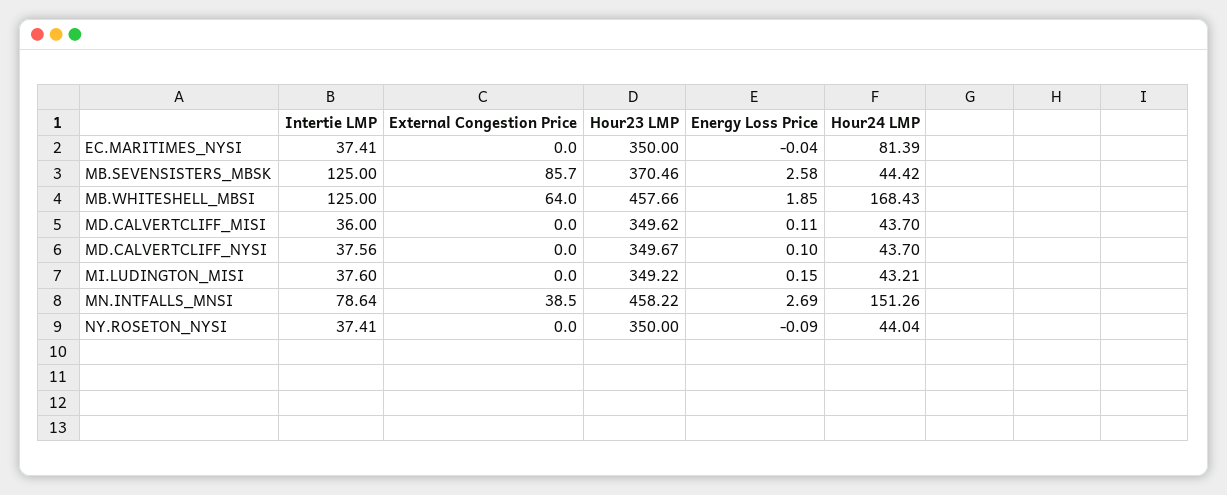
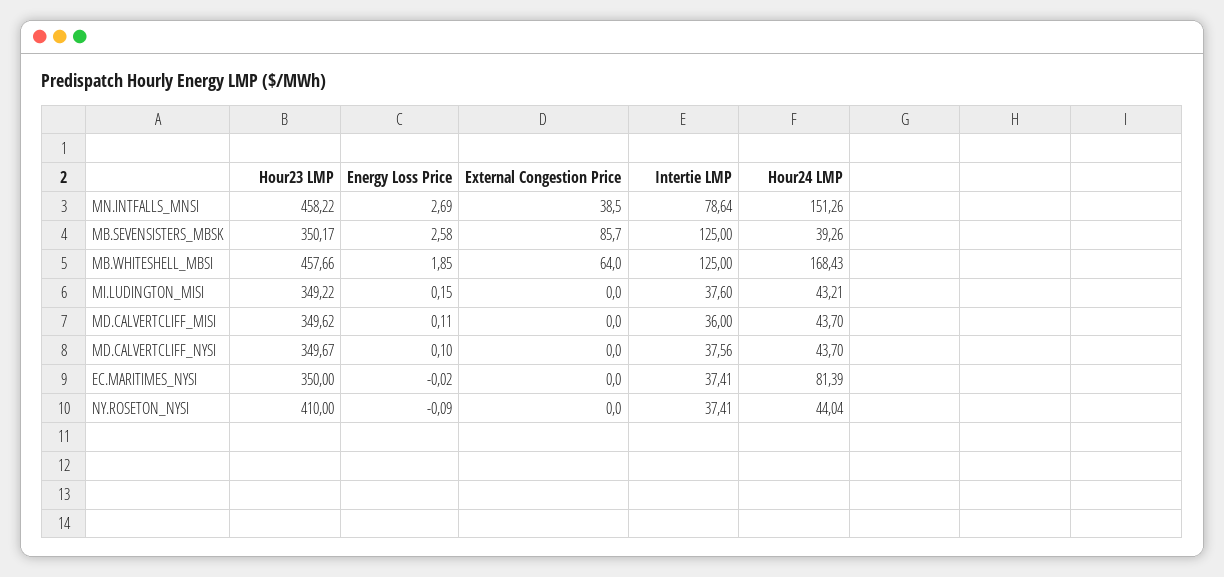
Energy Loss Price, EC.MARITIMES_NYSI: -0.04 -> -0.02
Hour23 LMP, MB.SEVENSISTERS_MBSK: 370.46 -> 350.17
Hour24 LMP, MB.SEVENSISTERS_MBSK: 44.42 -> 39.26
Hour23 LMP, NY.ROSETON_NYSI: 350 -> 410

